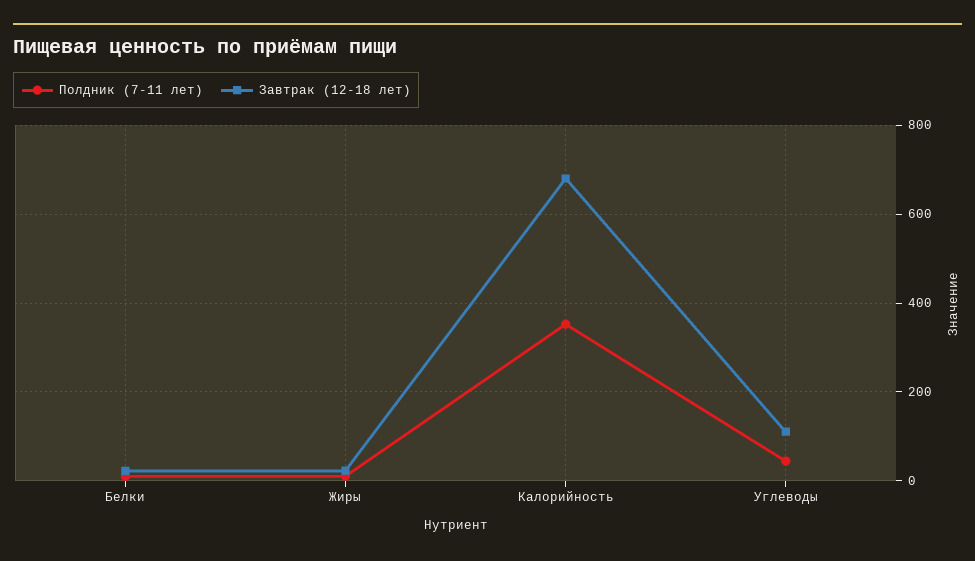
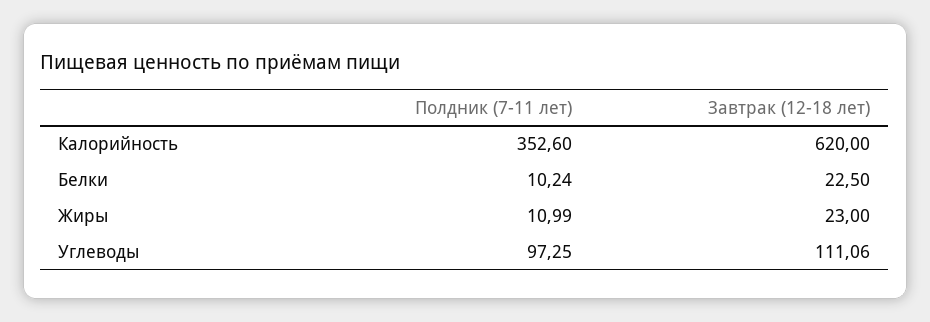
Завтрак (12-18 лет), Калорийность: 680 -> 620
Полдник (7-11 лет), Углеводы: 40 -> 97.25

